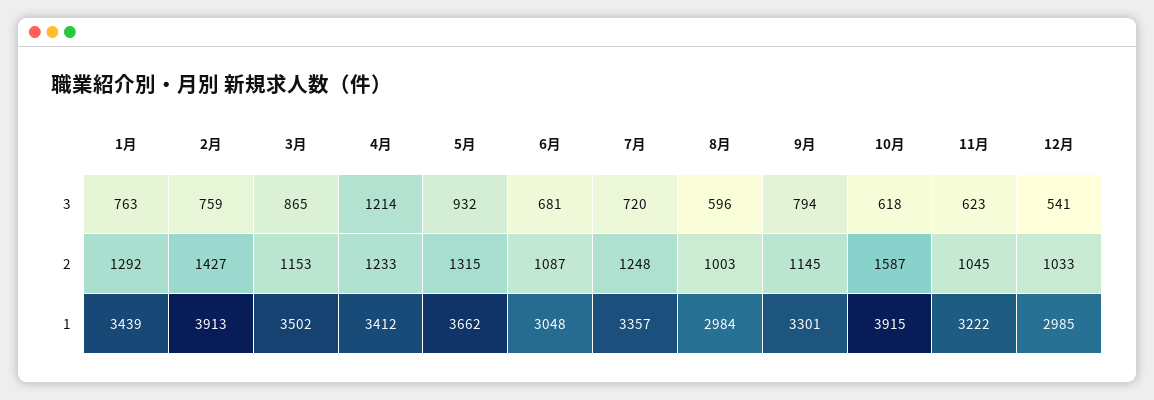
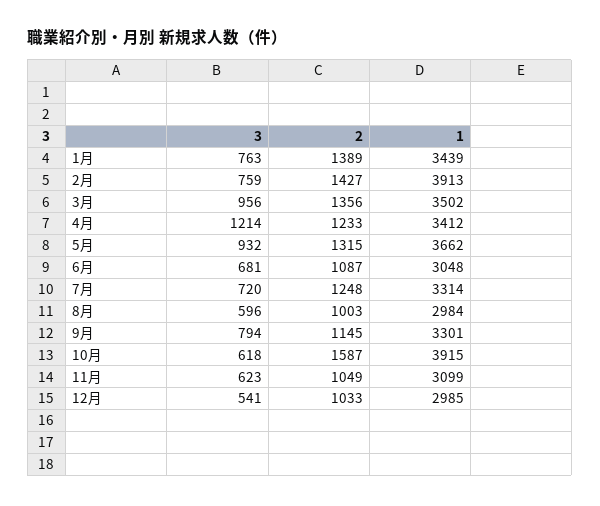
3月, 3: 865 -> 956
1月, 2: 1292 -> 1389
3月, 2: 1153 -> 1356
11月, 2: 1045 -> 1049
7月, 1: 3357 -> 3314
11月, 1: 3222 -> 3099

